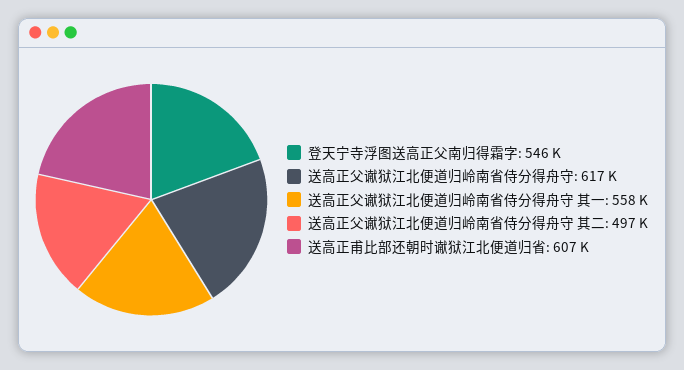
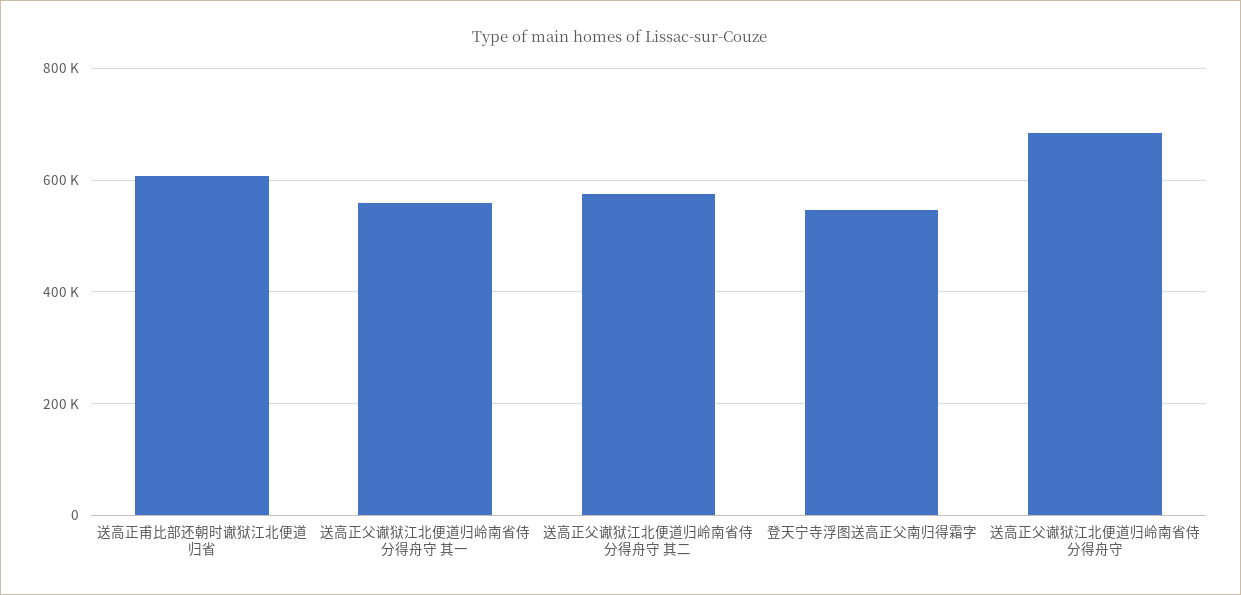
送高正父谳狱江北便道归岭南省侍分得舟守: 617000 -> 680000
送高正父谳狱江北便道归岭南省侍分得舟守 其二: 497000 -> 580000

